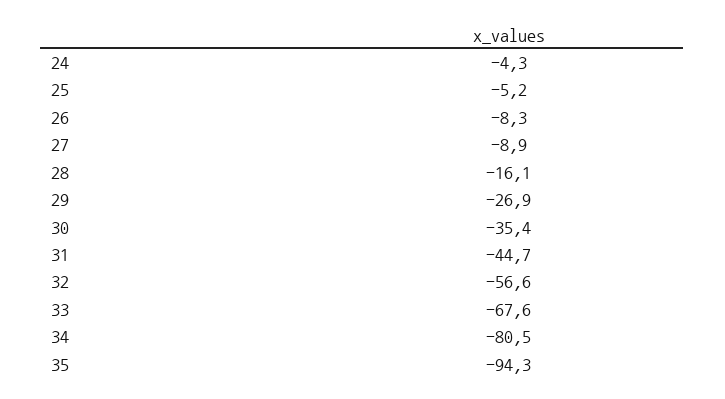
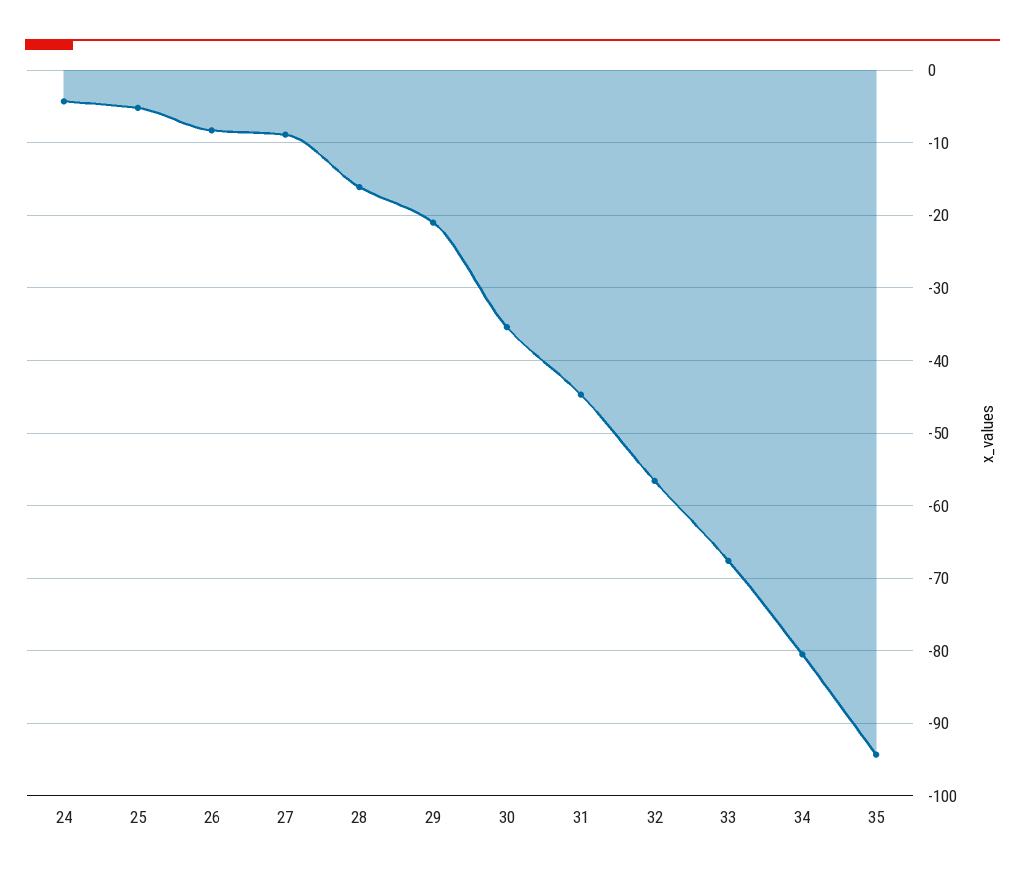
29: -26.9 -> -21

